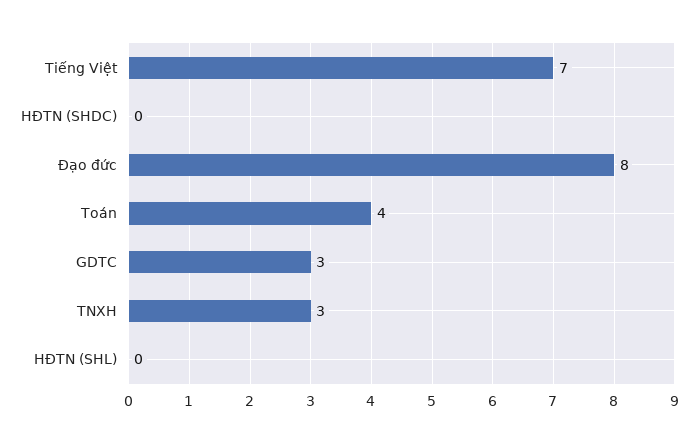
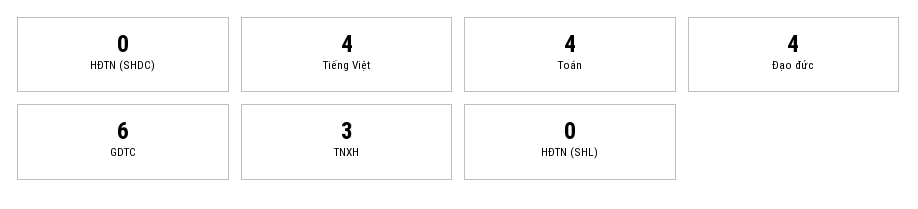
Tiếng Việt: 7 -> 4
Đạo đức: 8 -> 4
GDTC: 3 -> 6

